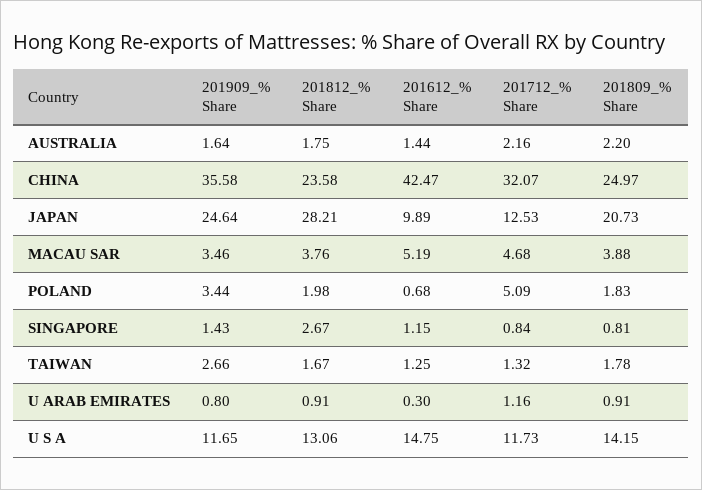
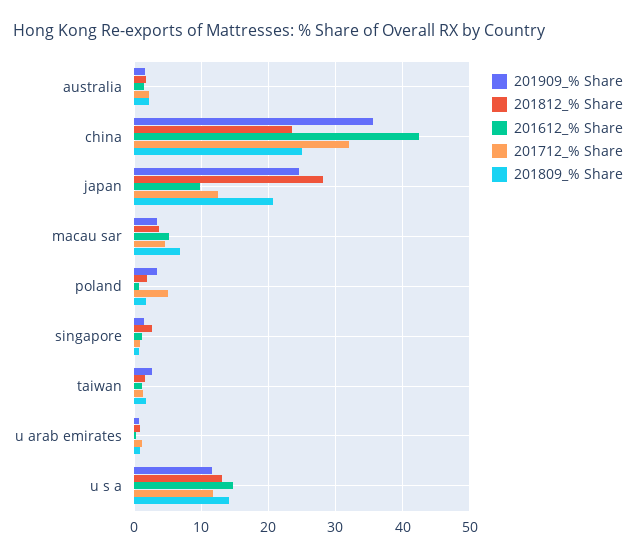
201809_% Share, MACAU SAR: 3.88 -> 7

